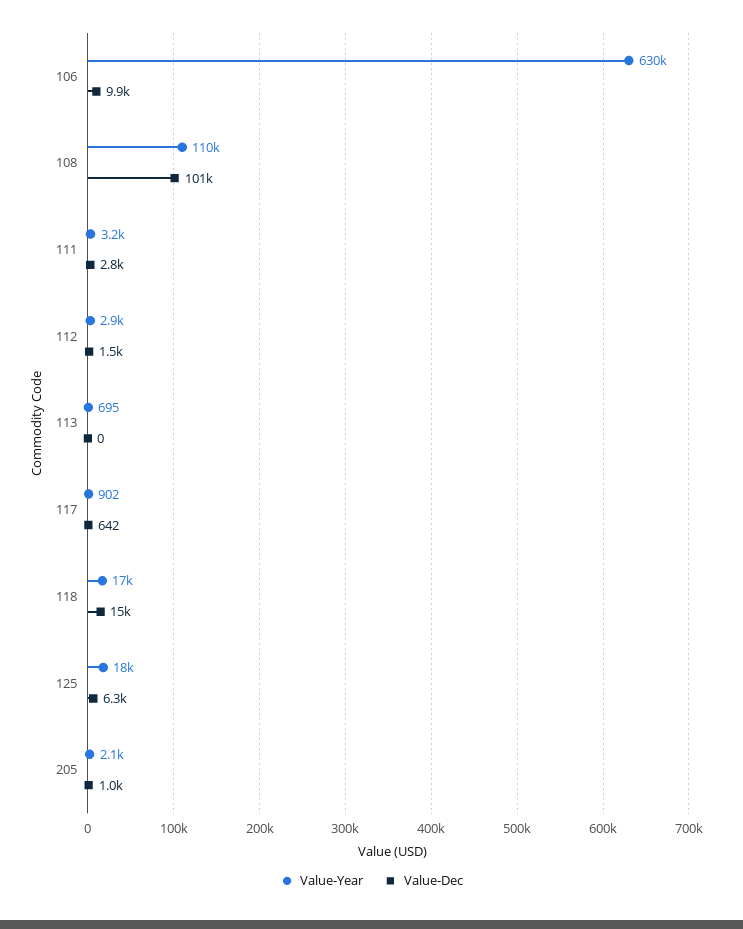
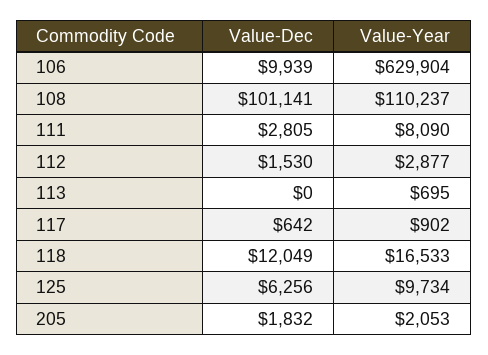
Value-Year, 111: 3200 -> 8090
Value-Dec, 118: 15000 -> 12049
Value-Year, 125: 18000 -> 9734
Value-Dec, 205: 1000 -> 1832

